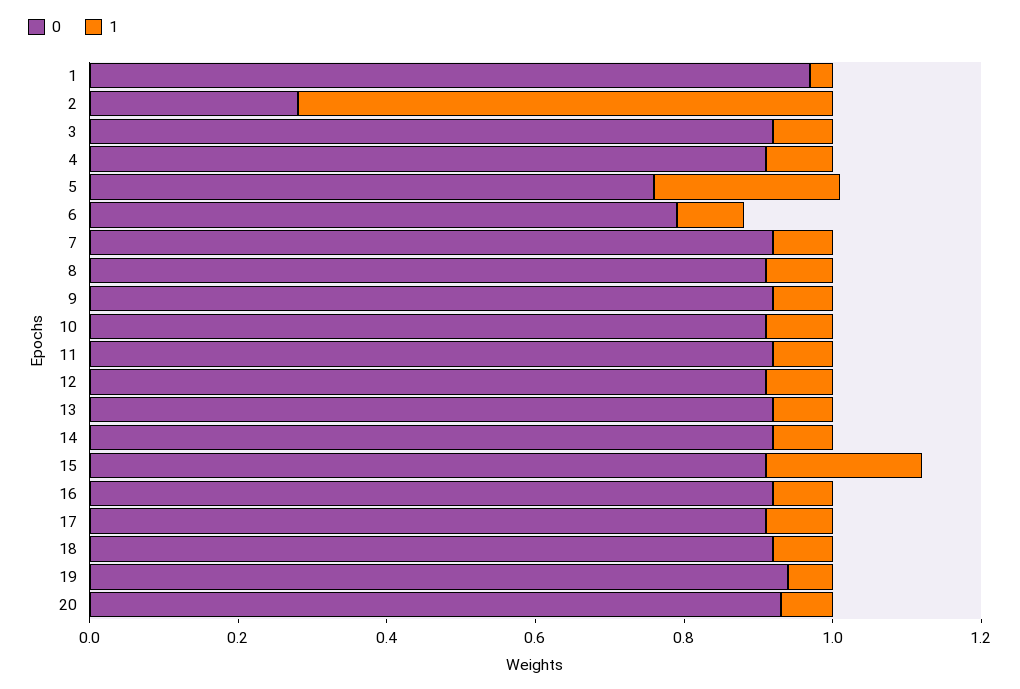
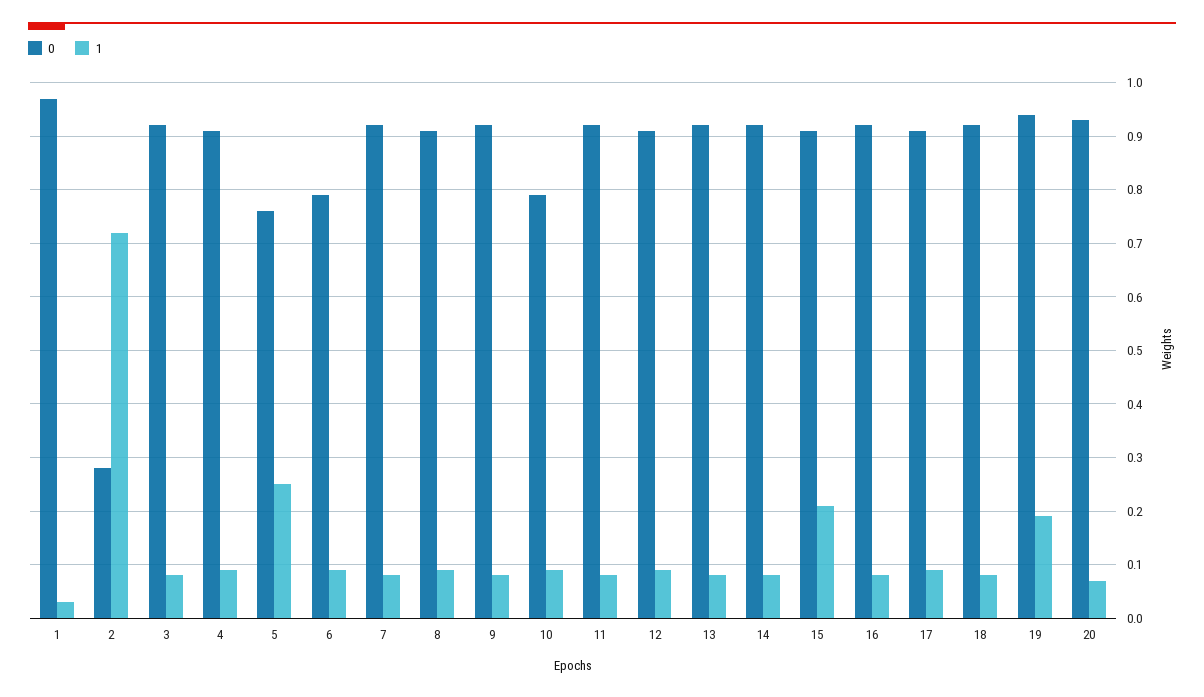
0, 10: 0.9 -> 0.8
1, 19: 0.05 -> 0.2

